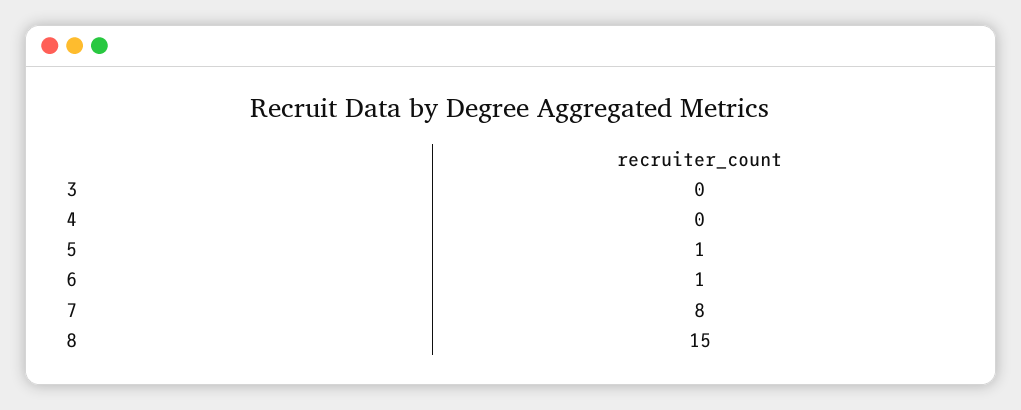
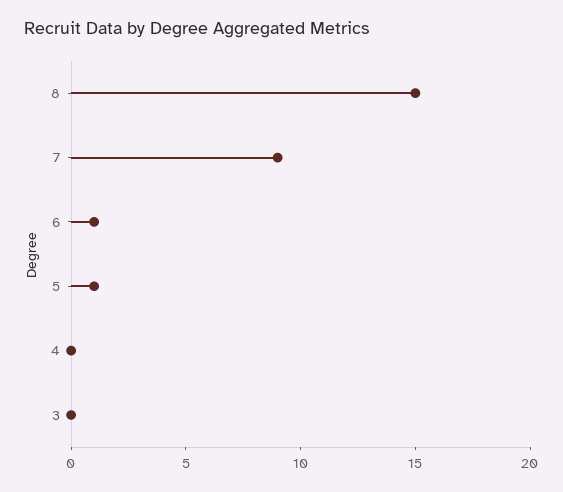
7: 8 -> 9

